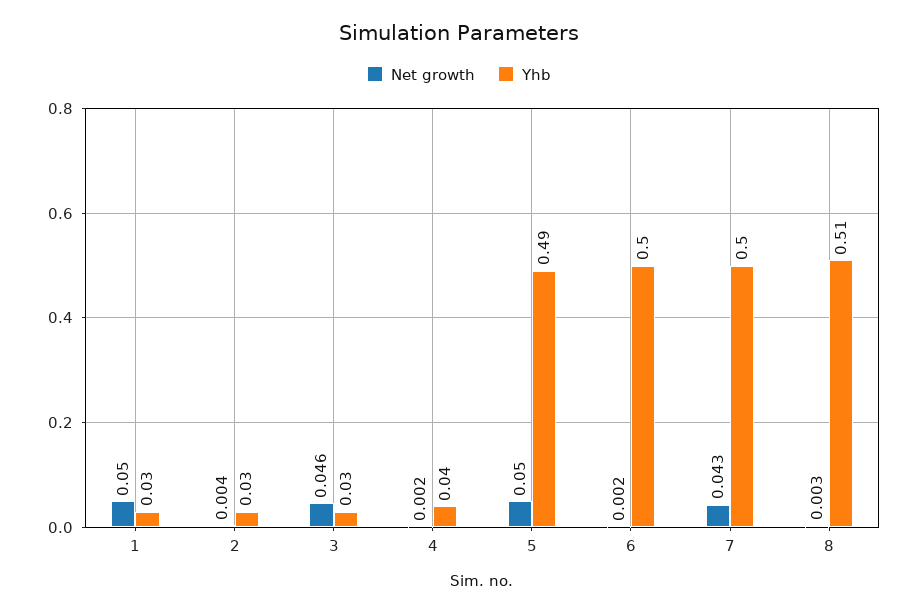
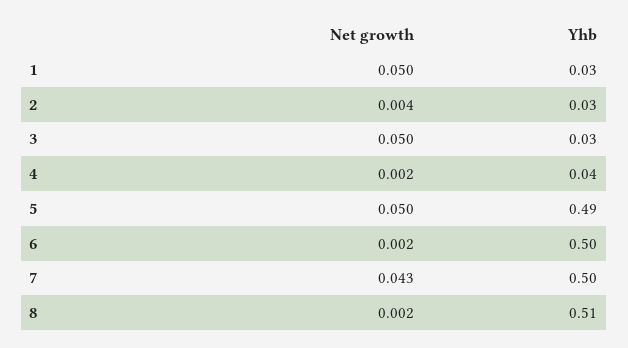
Net growth, 3: 0.046 -> 0.05
Net growth, 8: 0.003 -> 0.002

